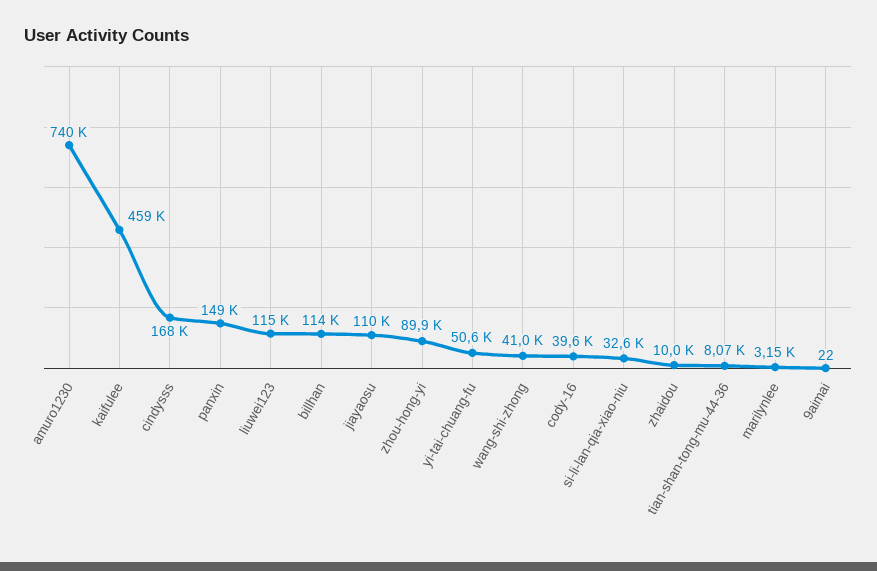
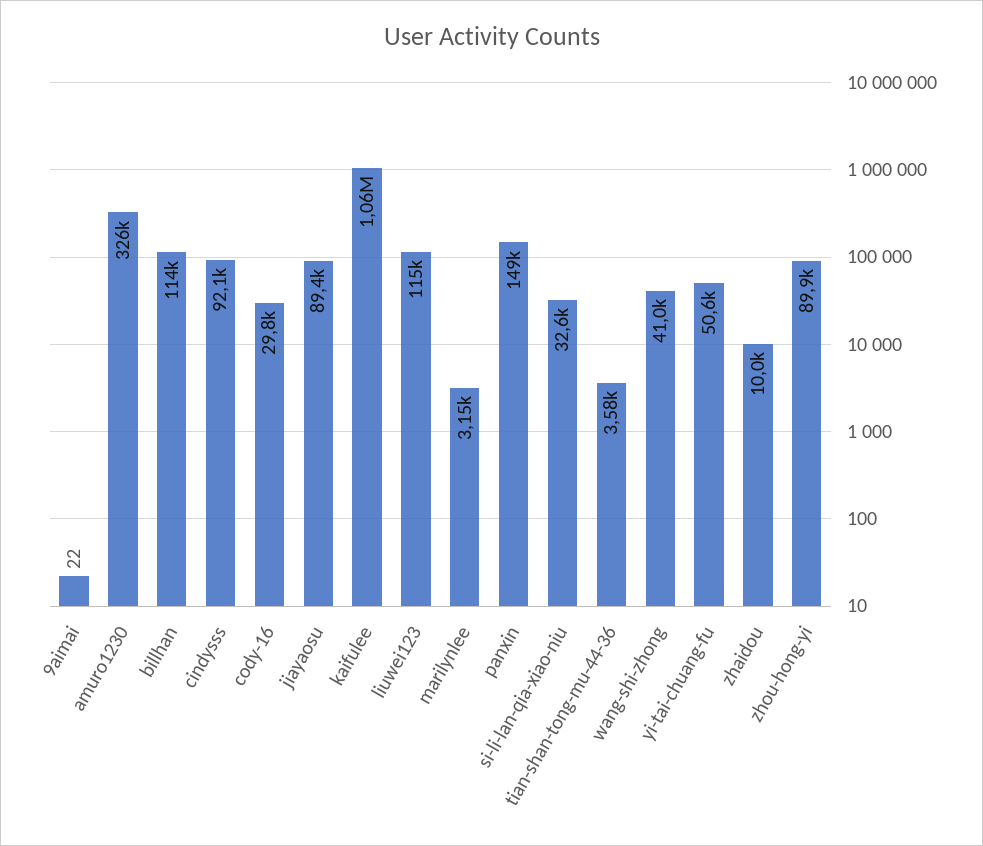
amuro1230: 740000 -> 326000
kaifulee: 459000 -> 1060000
cindysss: 168000 -> 92100
jiayaosu: 110000 -> 89400
cody-16: 39600 -> 29800
tian-shan-tong-mu-44-36: 8070 -> 3580

